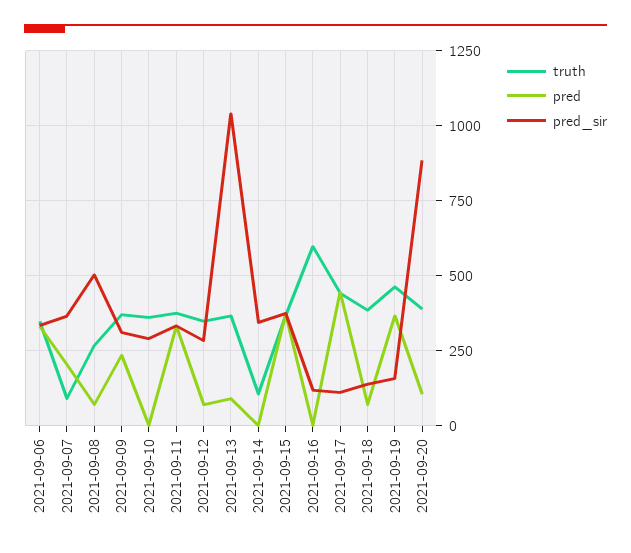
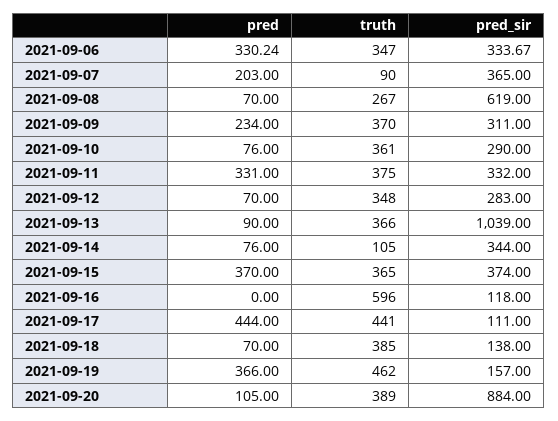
pred_sir, 2021-09-08: 500 -> 619
pred, 2021-09-10: 0 -> 76
pred, 2021-09-14: 0 -> 76

